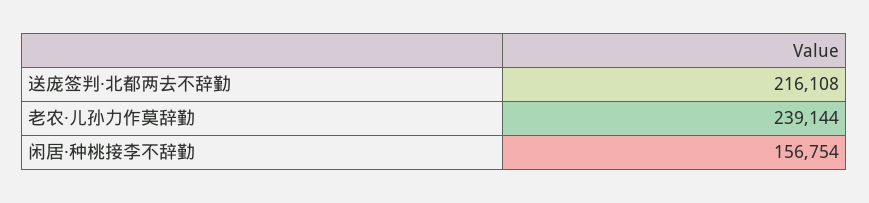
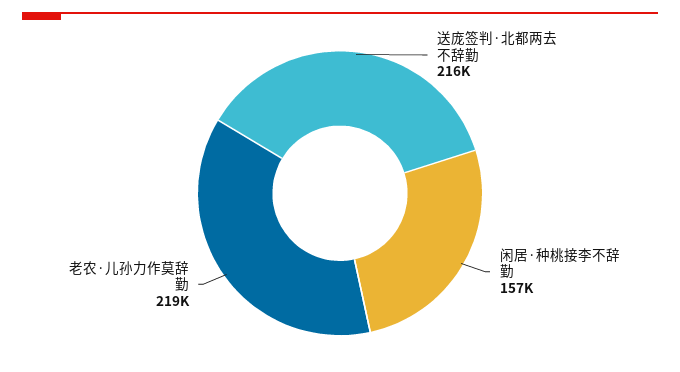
老农·儿孙力作莫辞勤: 239144 -> 219000

